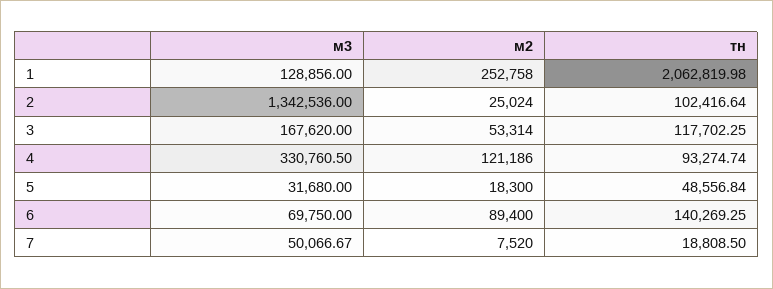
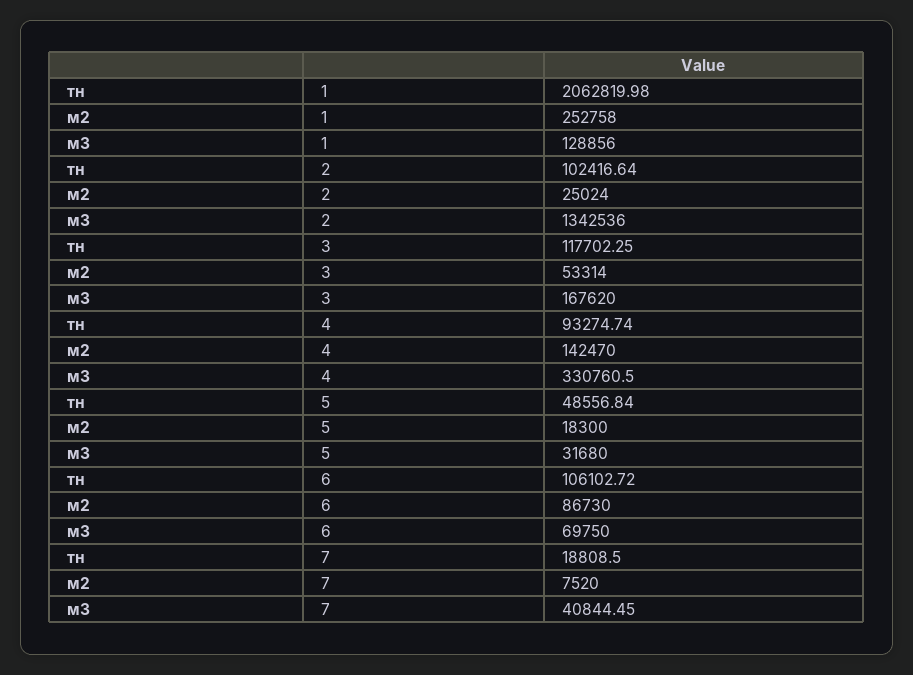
м2, 4: 121186 -> 142470
м2, 6: 89400 -> 86730
тн, 6: 140269.25 -> 106102.72
м3, 7: 50066.67 -> 40844.45

